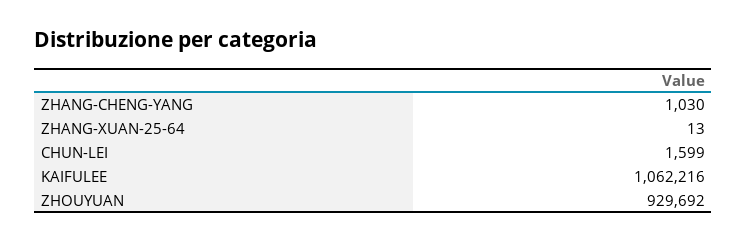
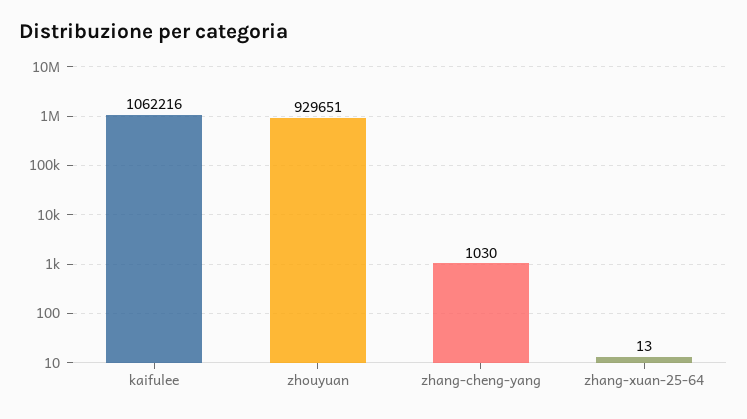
CHUN-LEI: 1599 -> none
ZHOUYUAN: 929692 -> 929651

